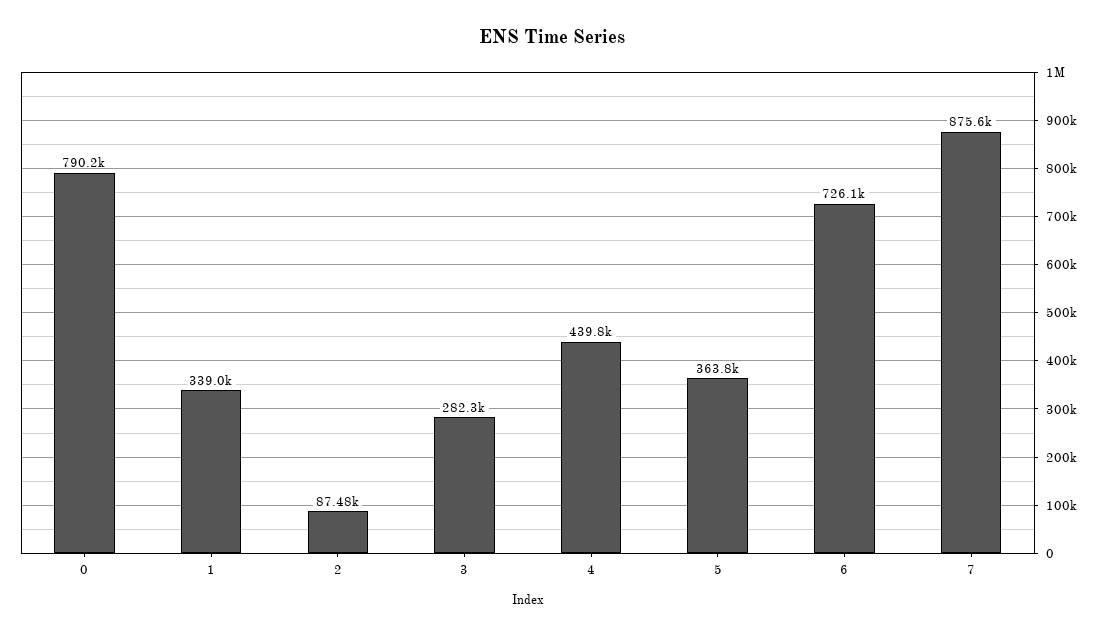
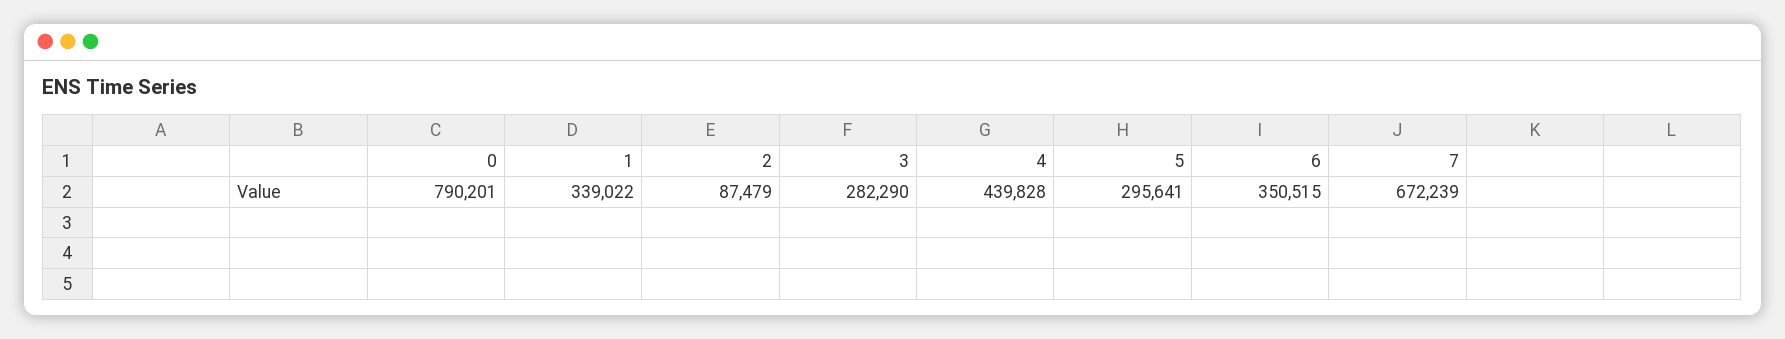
5: 363800 -> 295641
6: 726100 -> 350515
7: 875600 -> 672239

